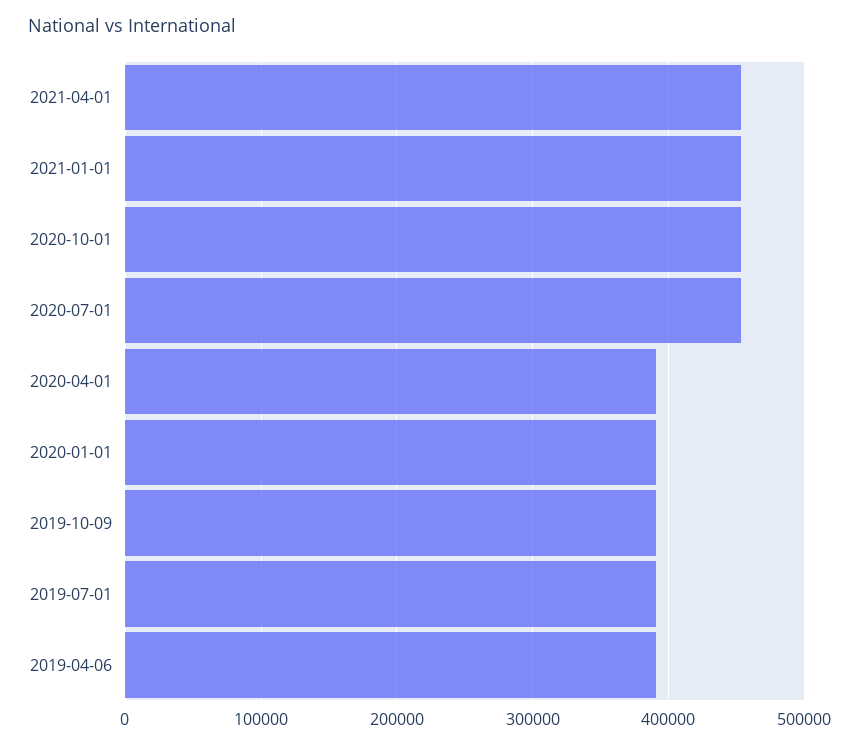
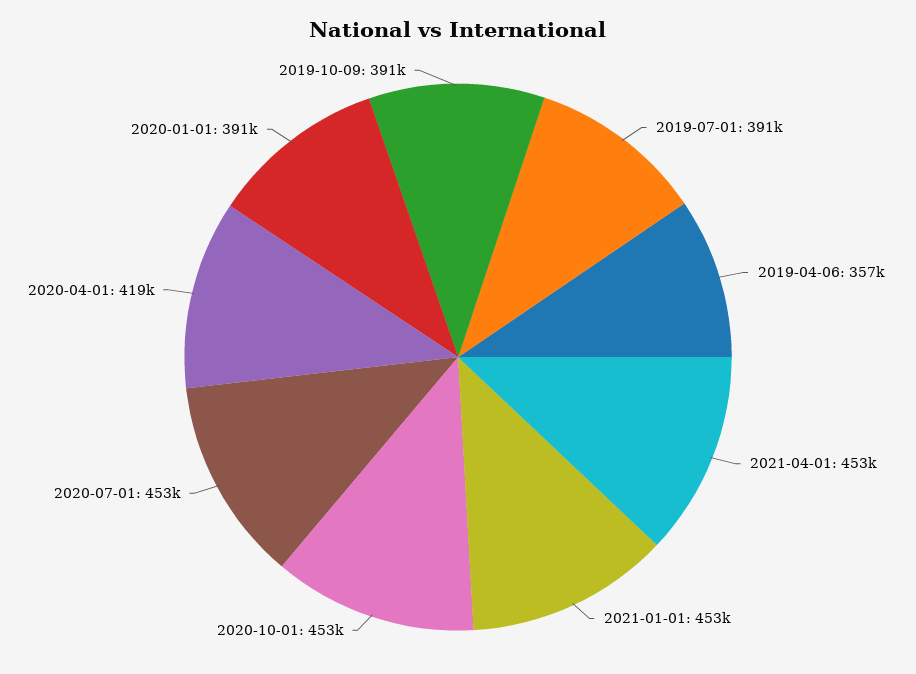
2020-04-01: 390000 -> 419000
2019-04-06: 390000 -> 357000

